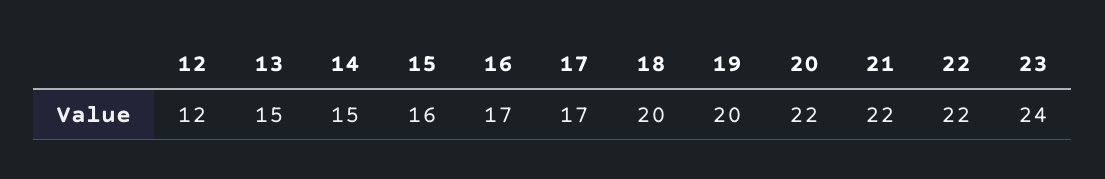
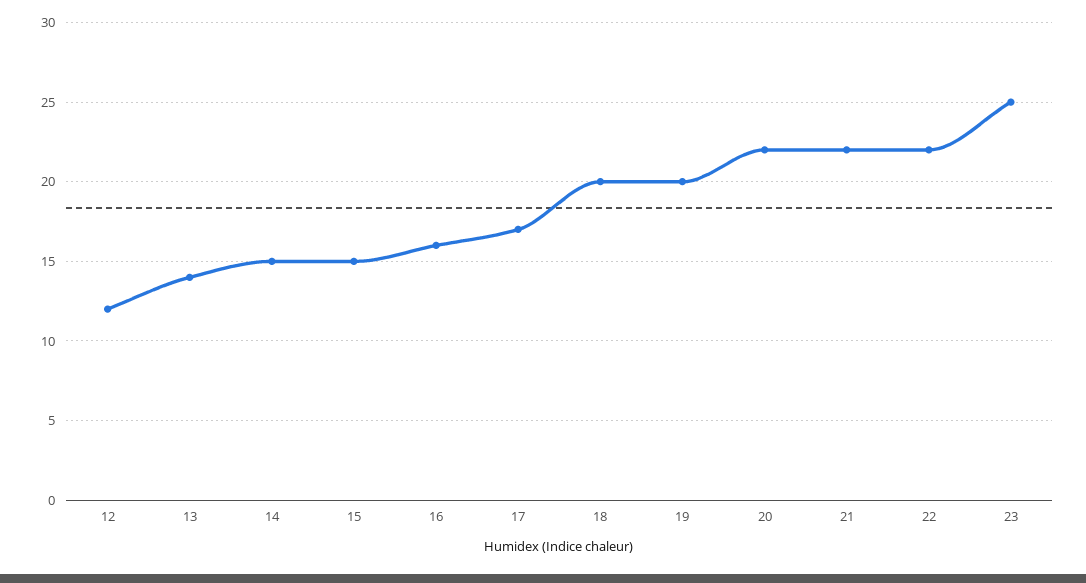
13: 15 -> 14
15: 16 -> 15
16: 17 -> 16
23: 24 -> 25

